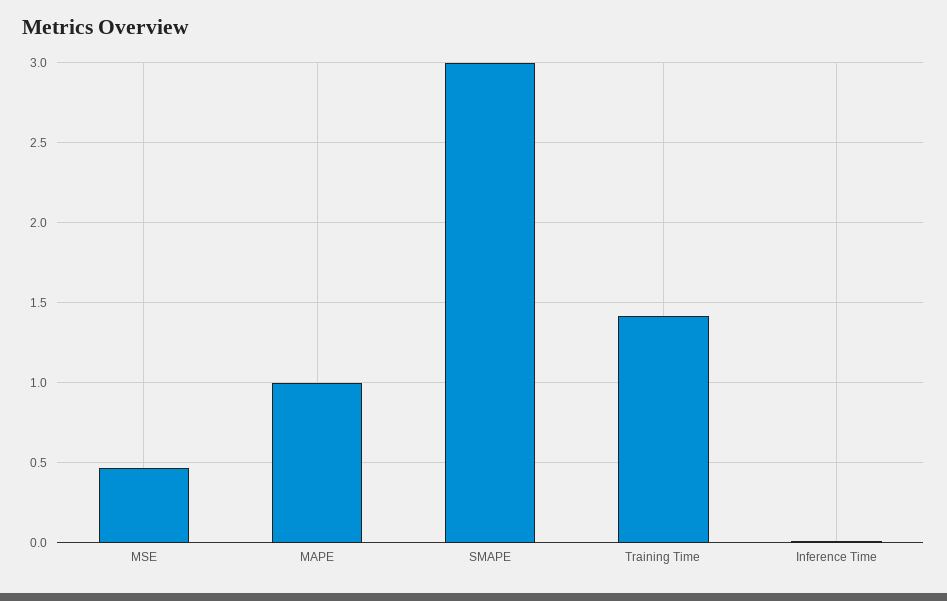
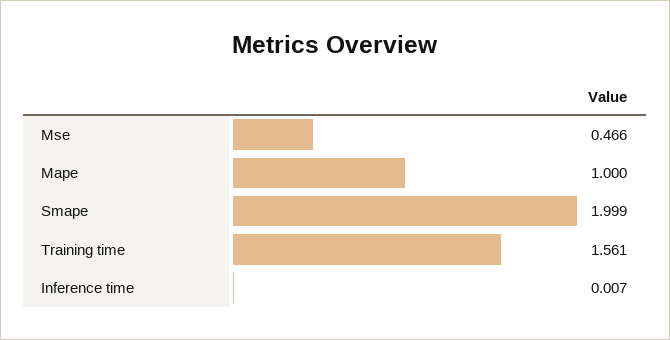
SMAPE: 3 -> 1.999
Training Time: 1.4 -> 1.561

